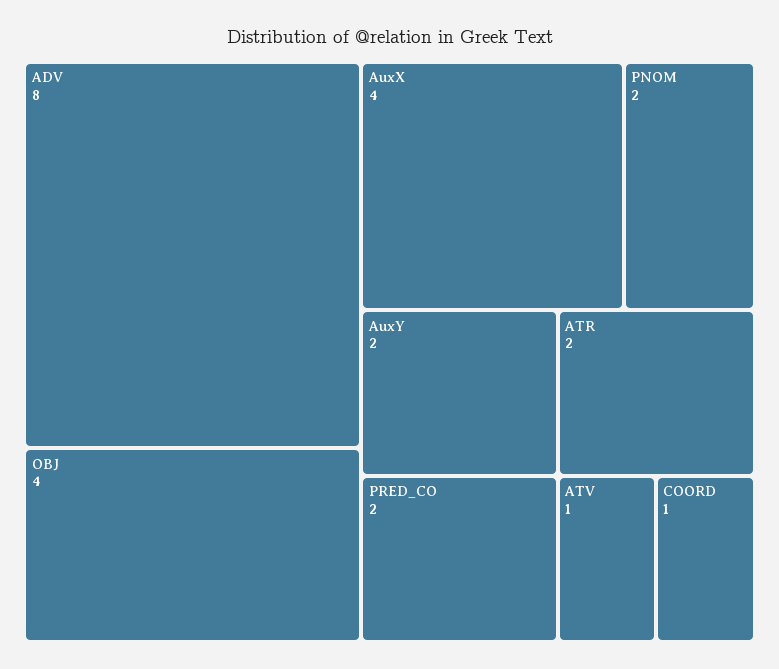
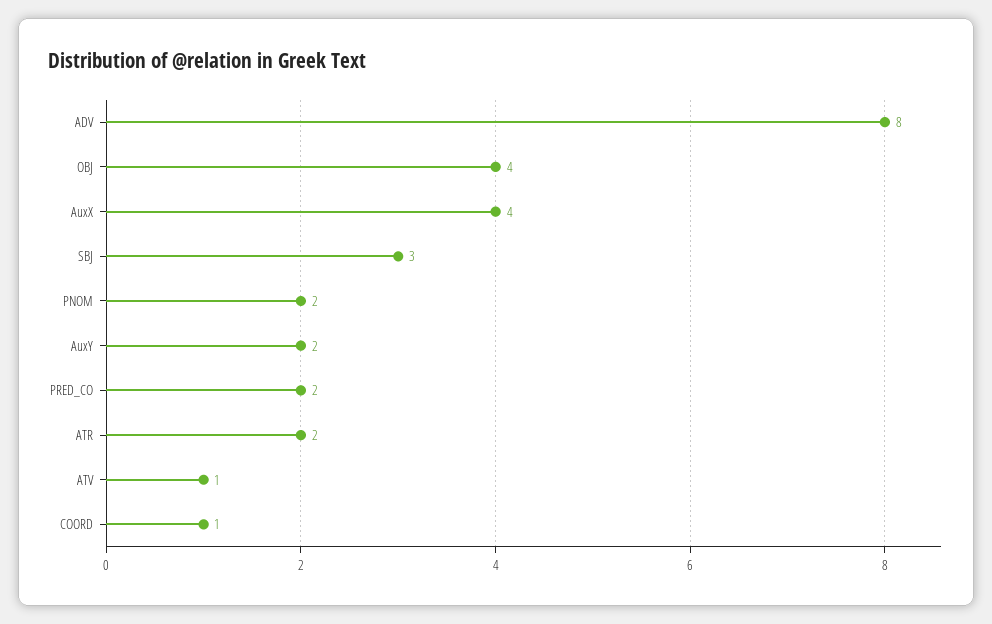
SBJ: none -> 3

